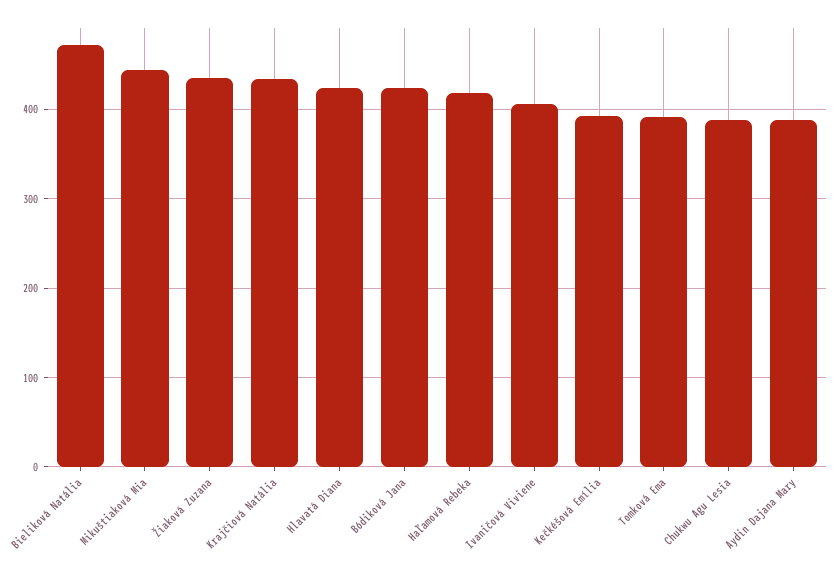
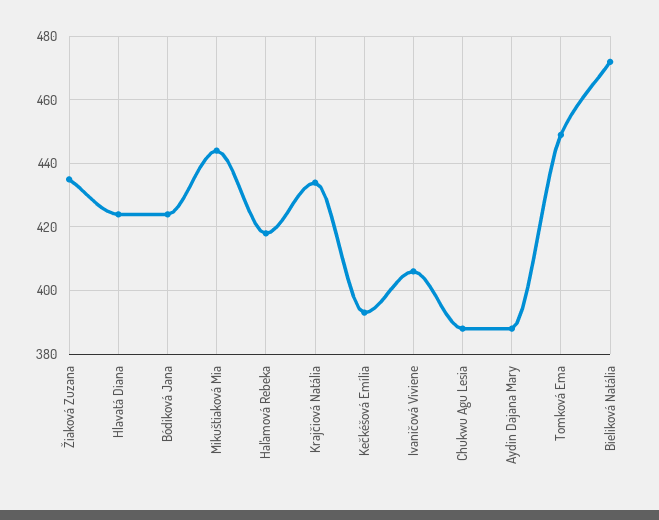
Tomková Ema: 390 -> 450

